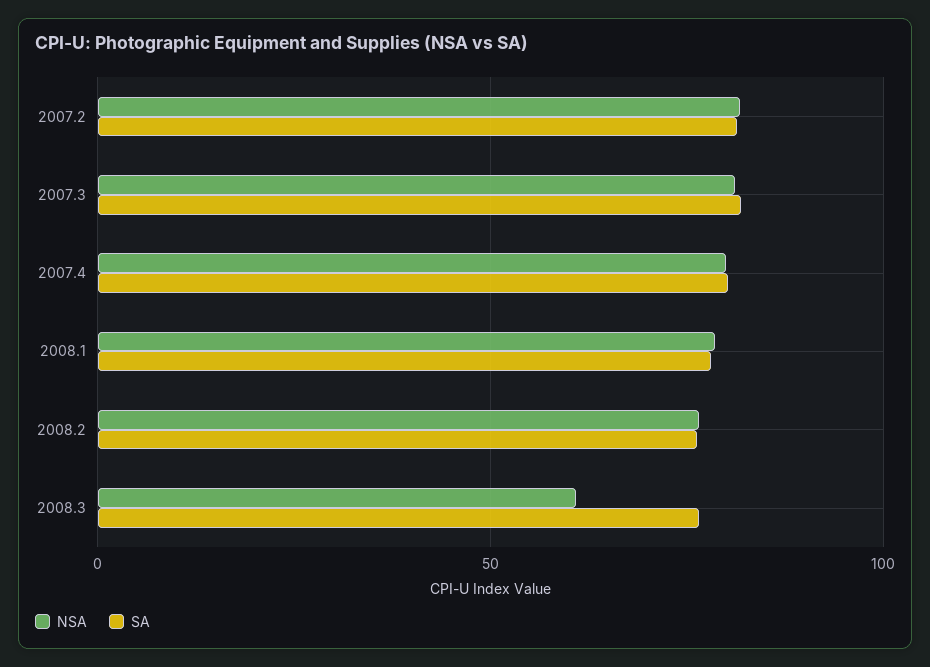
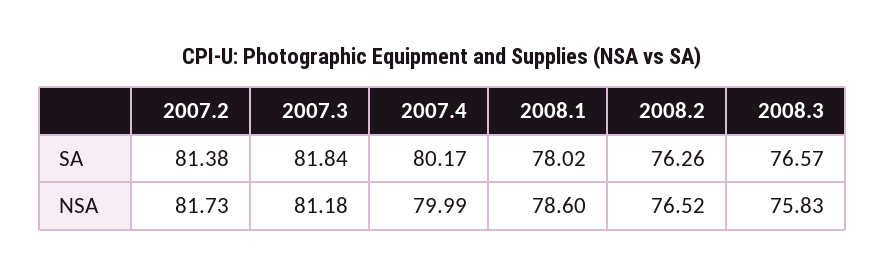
NSA, 2008.3: 60 -> 75.83

